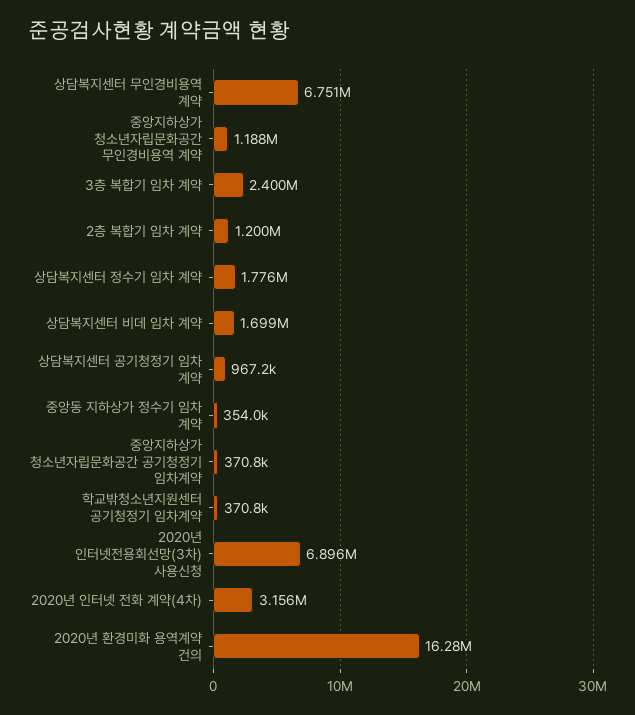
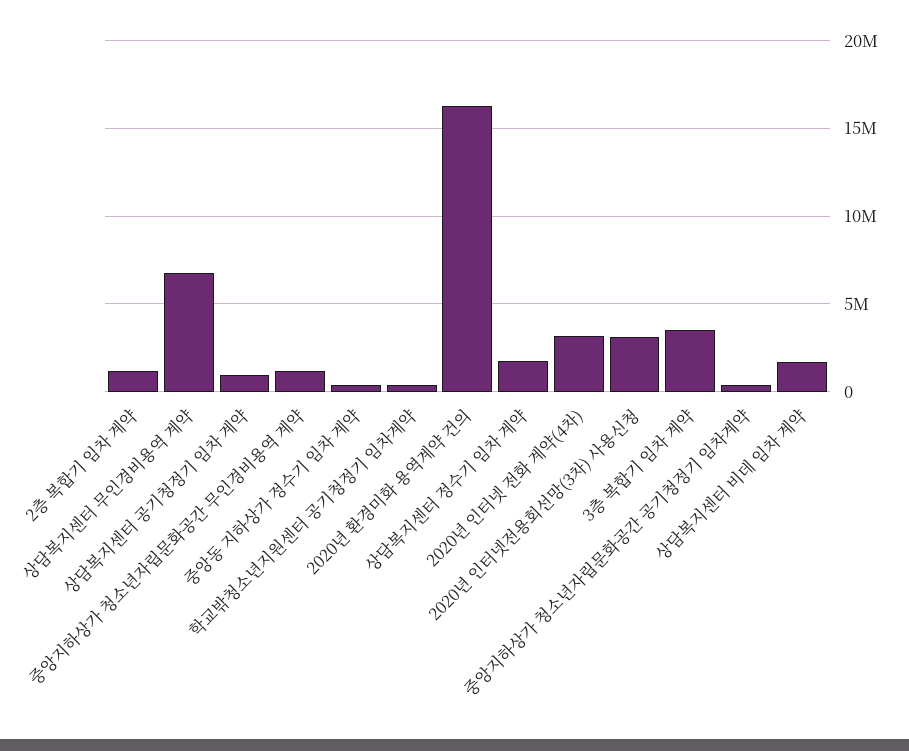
3층 복합기 임차 계약: 2400000 -> 3500000
2020년 인터넷전용회선망(3차) 사용신청: 6896000 -> 3000000

